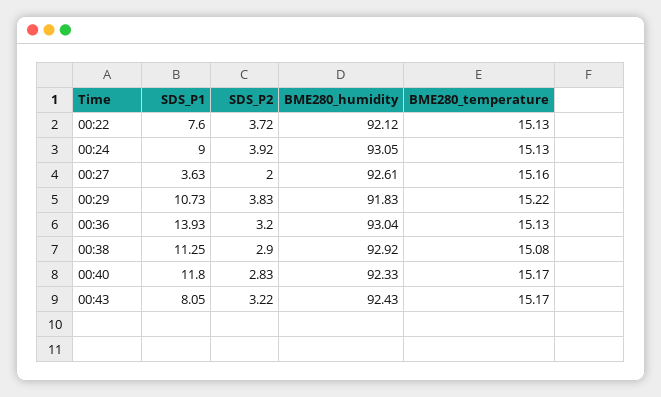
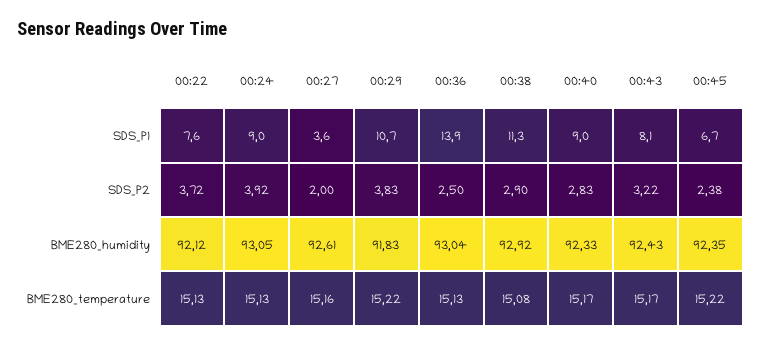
SDS_P2, 00:36: 3.2 -> 2.5
SDS_P1, 00:40: 11.8 -> 9
SDS_P1, 00:45: none -> 6.7
SDS_P2, 00:45: none -> 2.38
BME280_humidity, 00:45: none -> 92.35
BME280_temperature, 00:45: none -> 15.22

